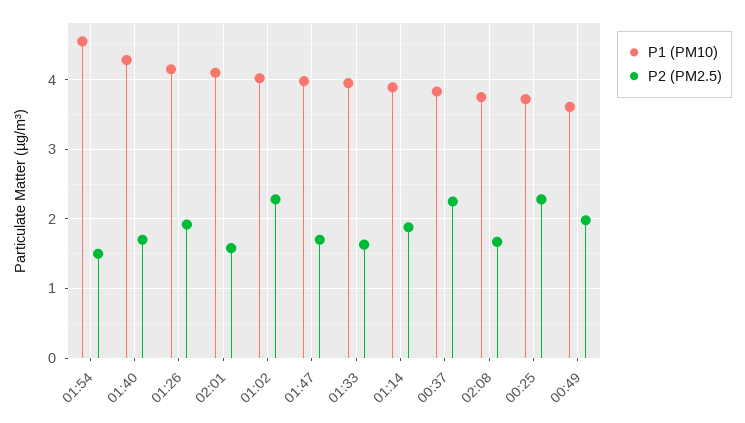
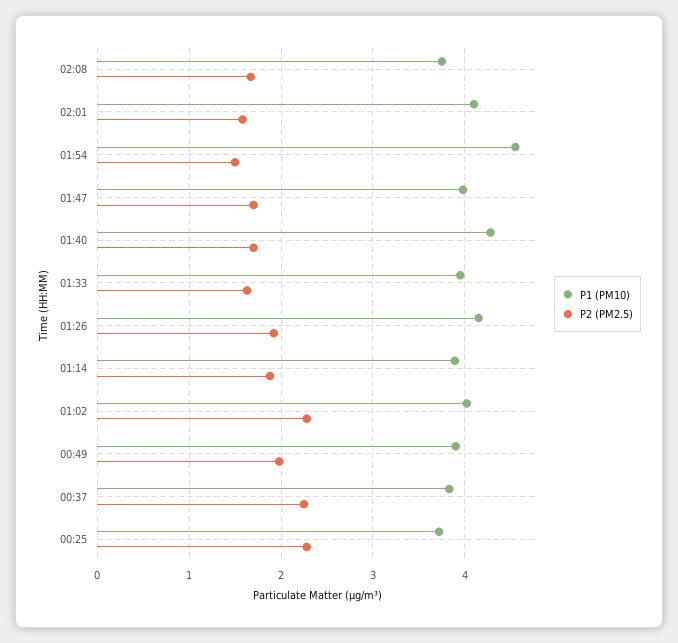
P1 (PM10), 00:49: 3.6 -> 3.9

